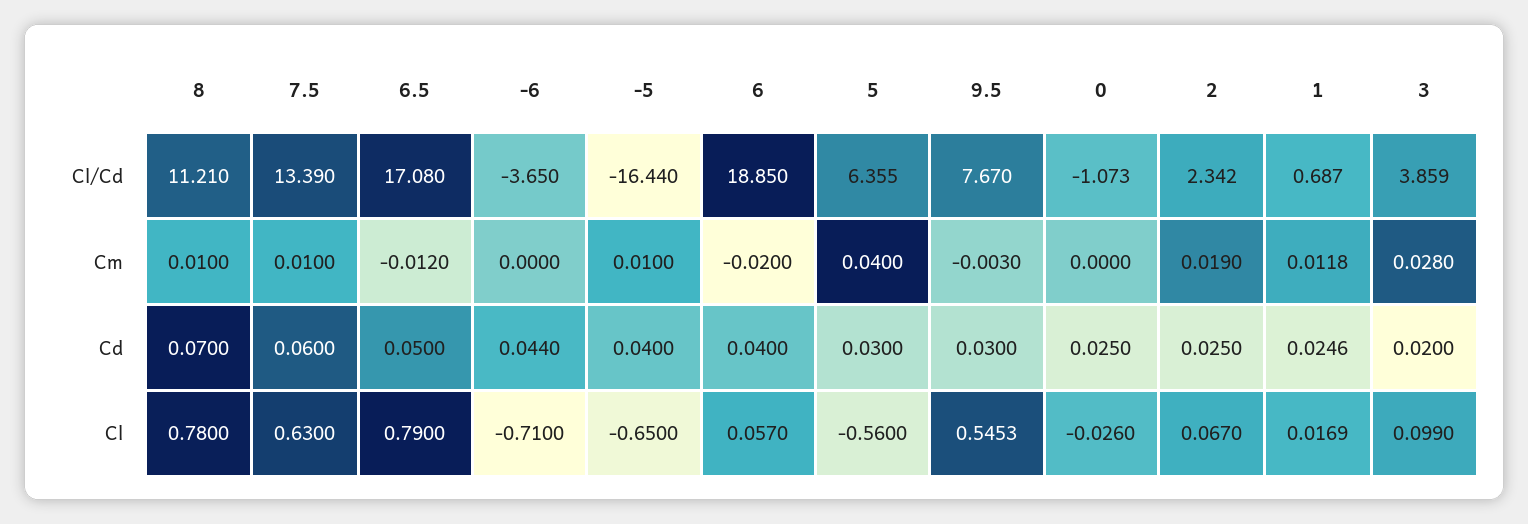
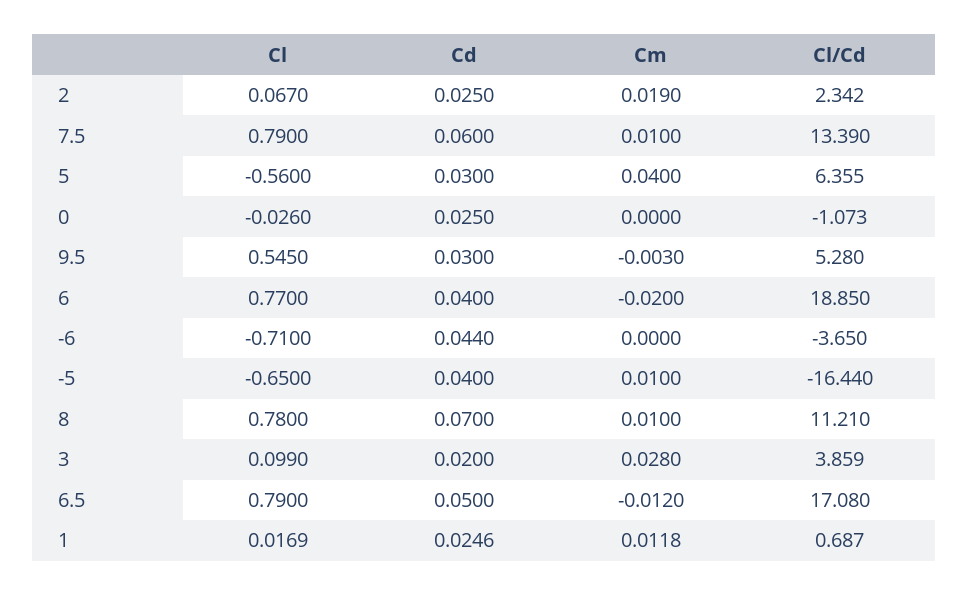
9.5, Cl/Cd: 7.67 -> 5.28
7.5, Cl: 0.63 -> 0.79
6, Cl: 0.057 -> 0.77
9.5, Cl: 0.5453 -> 0.545

